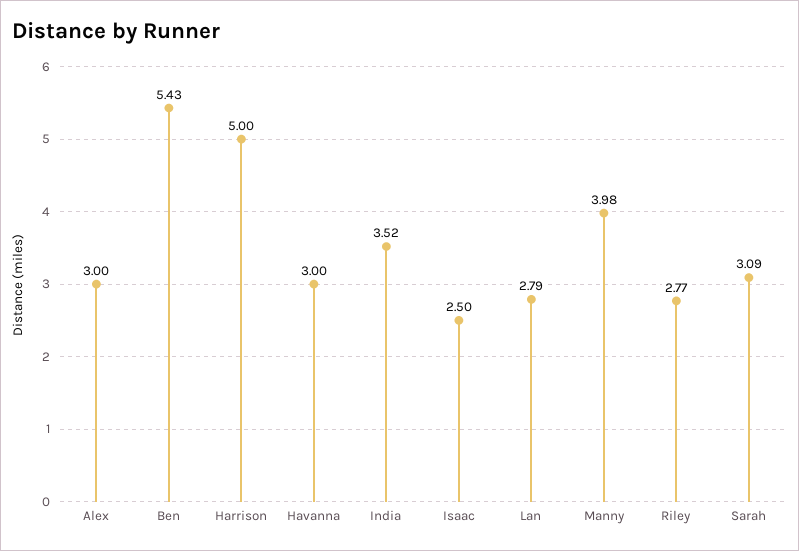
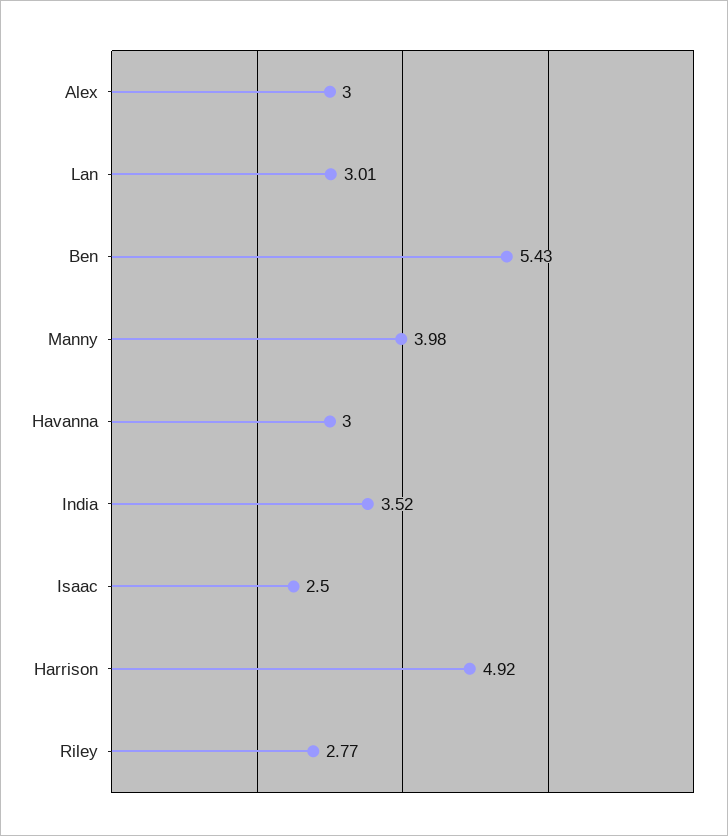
Harrison: 5 -> 4.92
Lan: 2.79 -> 3.01
Sarah: 3.09 -> none

